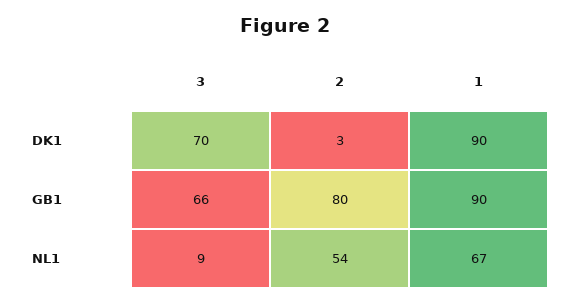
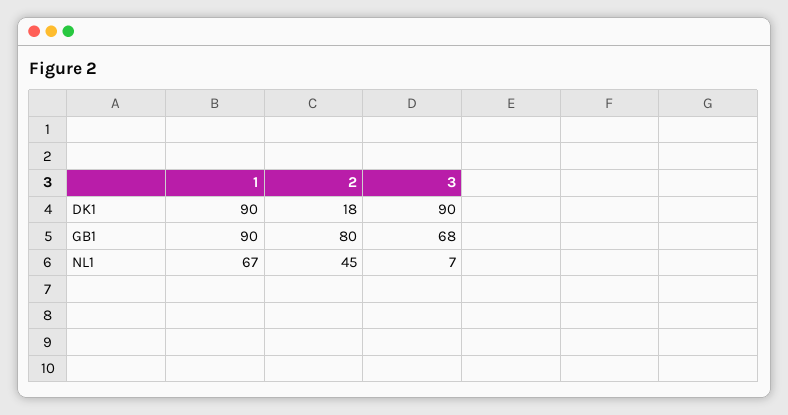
3, DK1: 70 -> 90
2, DK1: 3 -> 18
3, GB1: 66 -> 68
3, NL1: 9 -> 7
2, NL1: 54 -> 45

